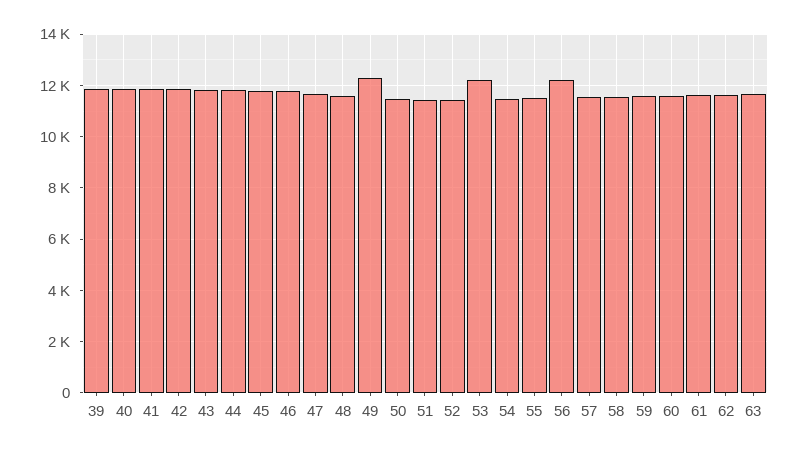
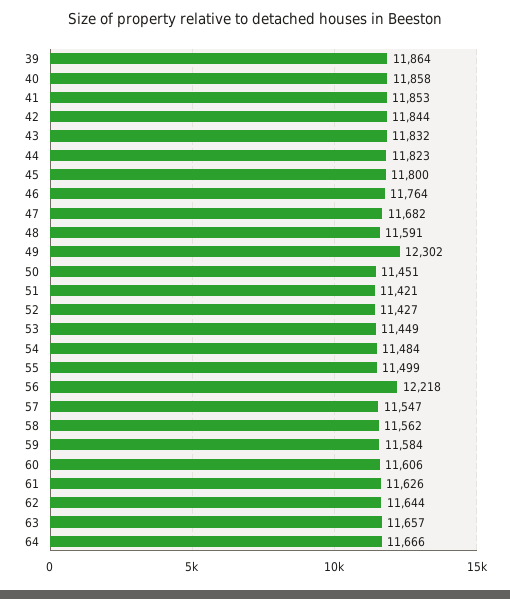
53: 12250 -> 11449
64: none -> 11666

